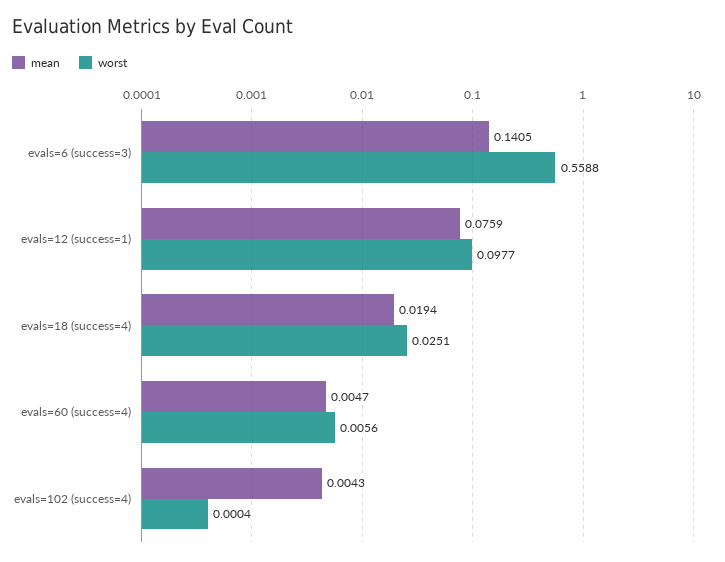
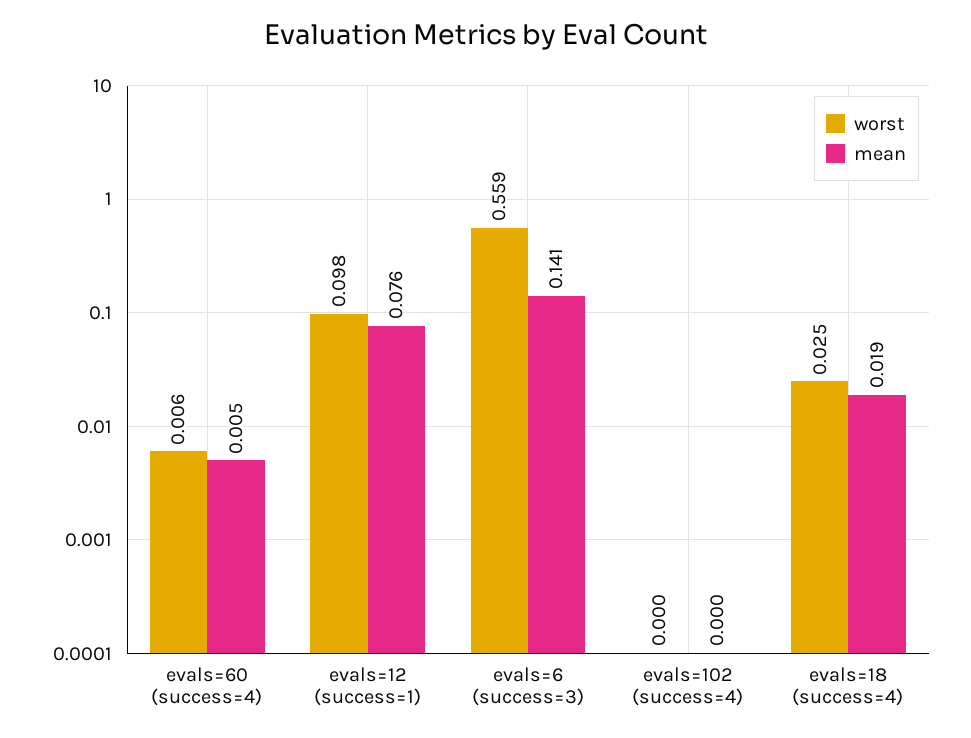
mean, evals=102 (success=4): 0.0043 -> 0

